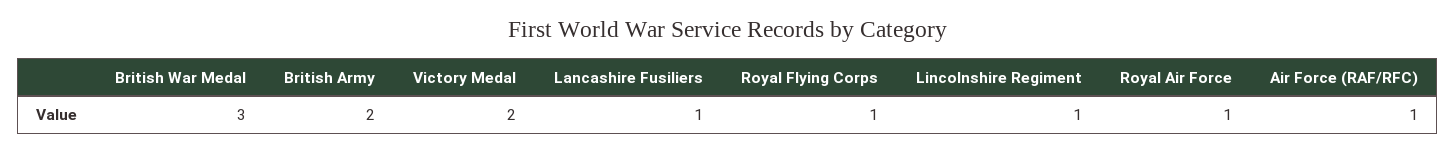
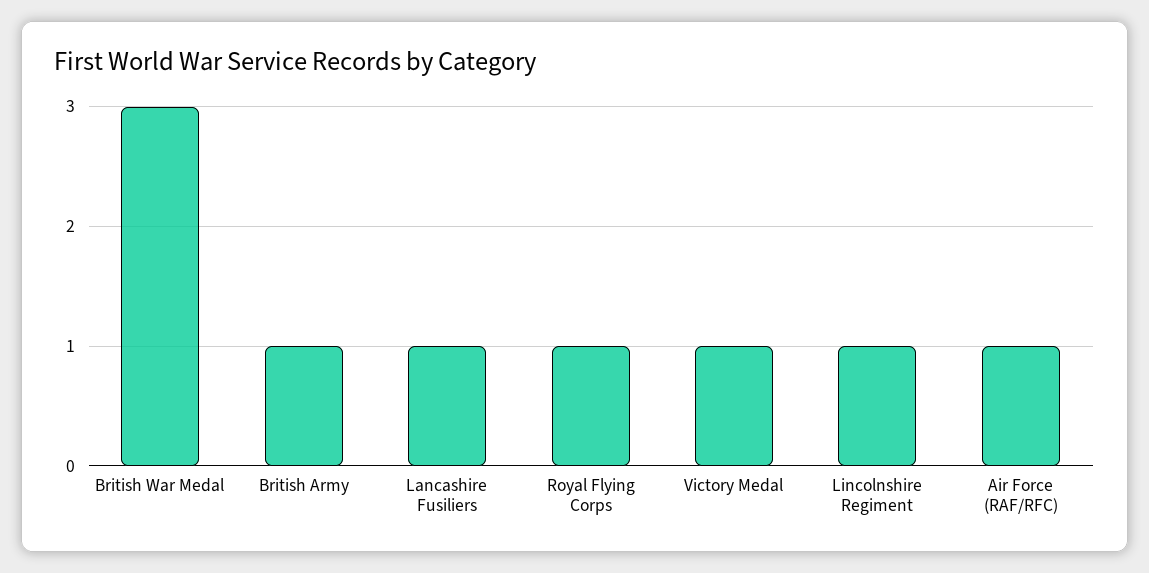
British Army: 2 -> 1
Victory Medal: 2 -> 1
Royal Air Force: 1 -> none

